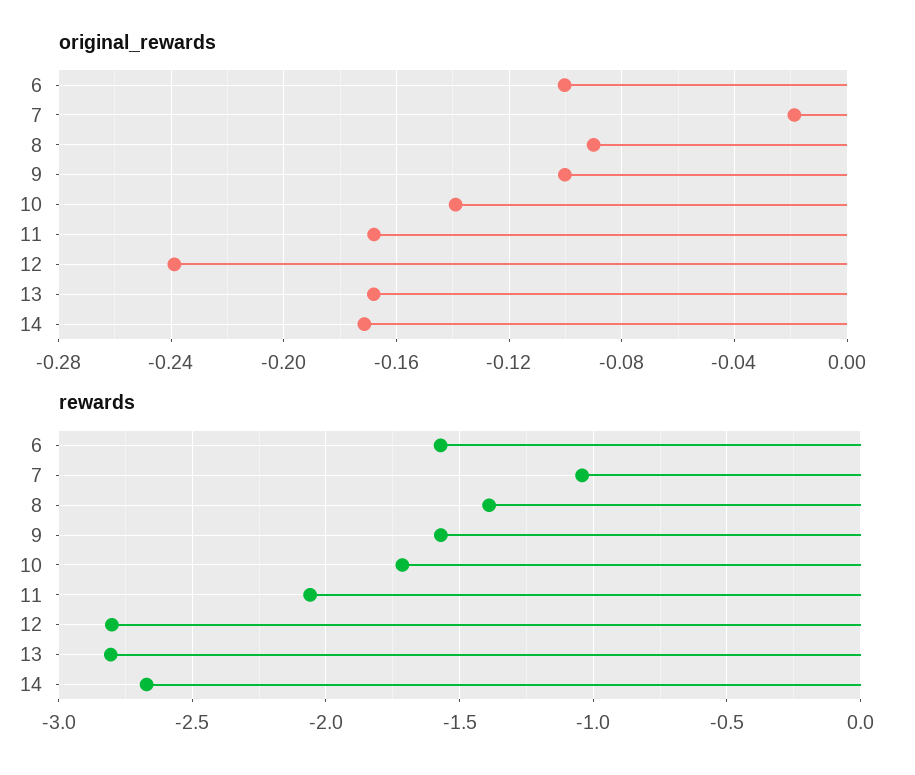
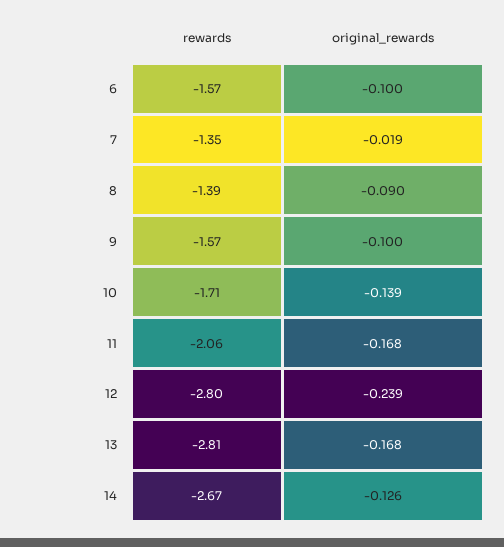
original_rewards, 14: -0.17 -> -0.126
rewards, 7: -1.05 -> -1.35

